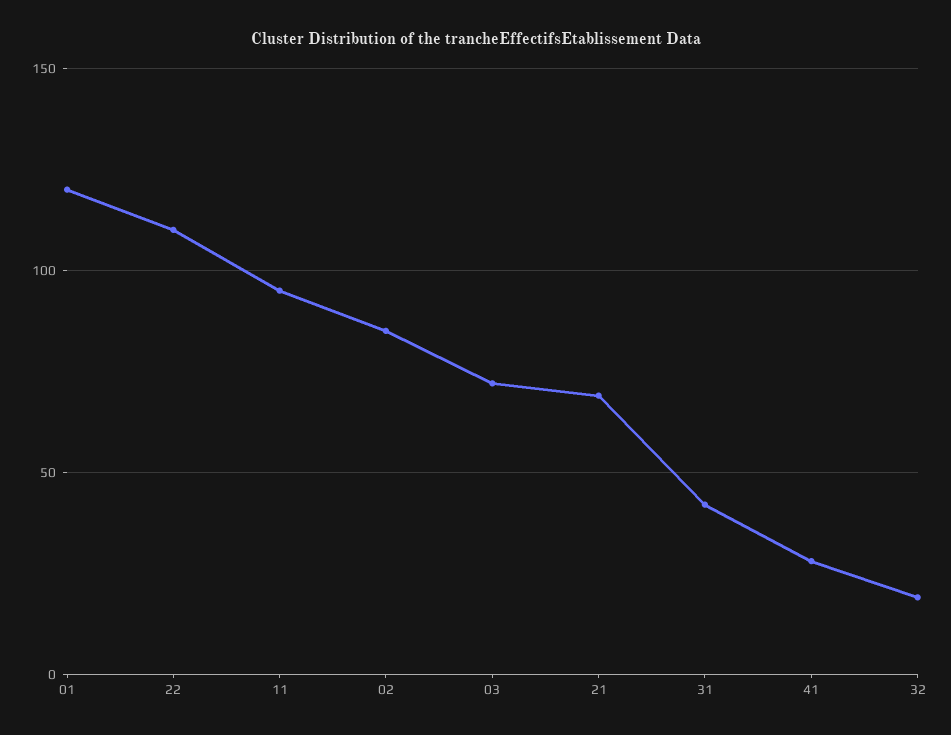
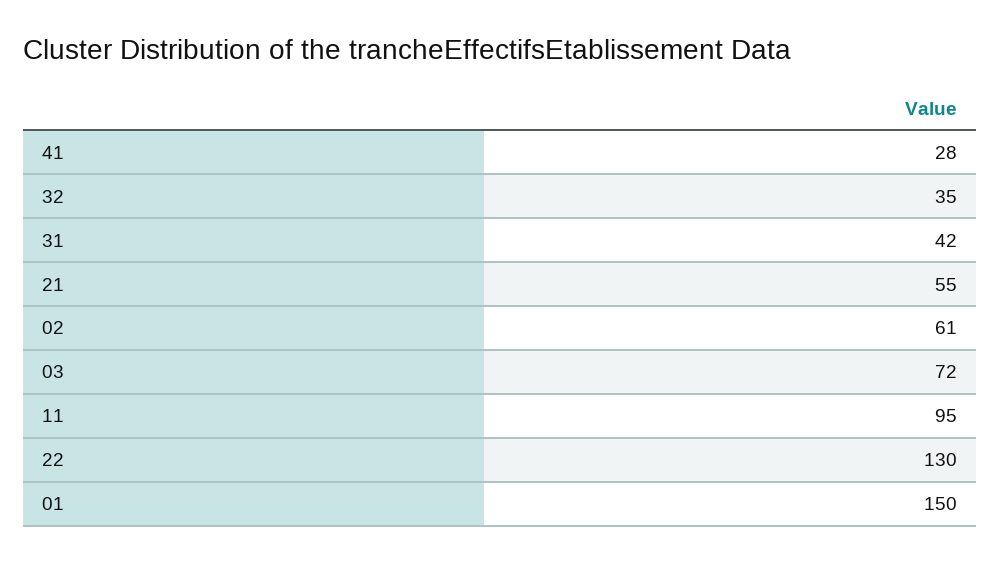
01: 120 -> 150
22: 110 -> 130
02: 85 -> 61
21: 70 -> 55
32: 20 -> 35

